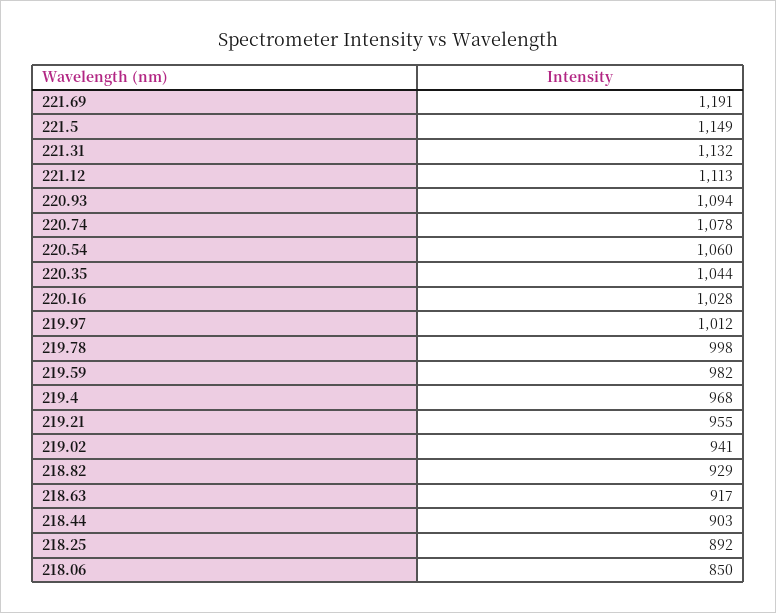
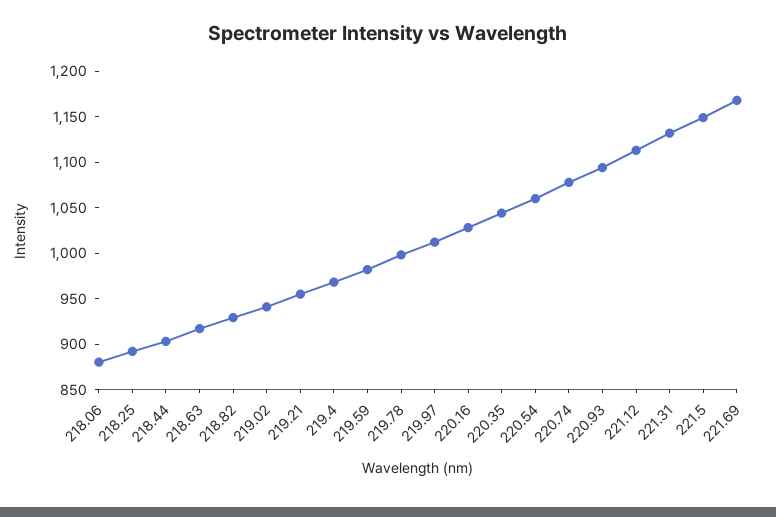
221.69: 1191 -> 1170
218.06: 850 -> 880

